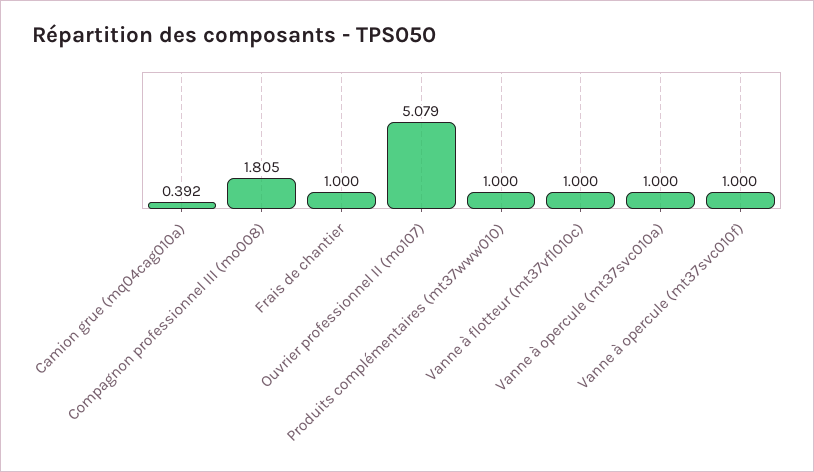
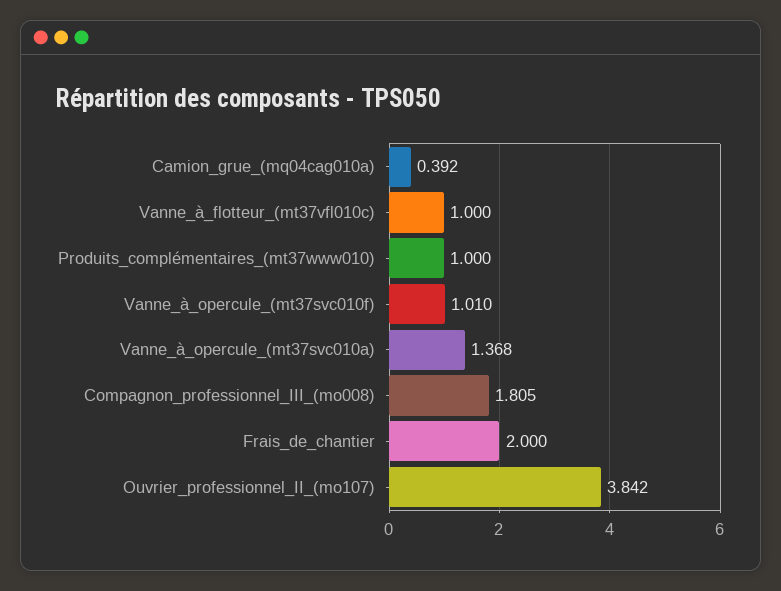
Frais de chantier: 1 -> 2
Ouvrier professionnel II (mo107): 5.079 -> 3.842
Vanne à opercule (mt37svc010a): 1 -> 1.368
Vanne à opercule (mt37svc010f): 1 -> 1.01

